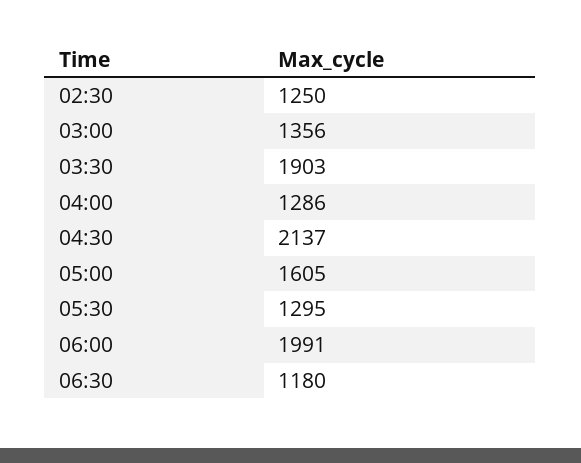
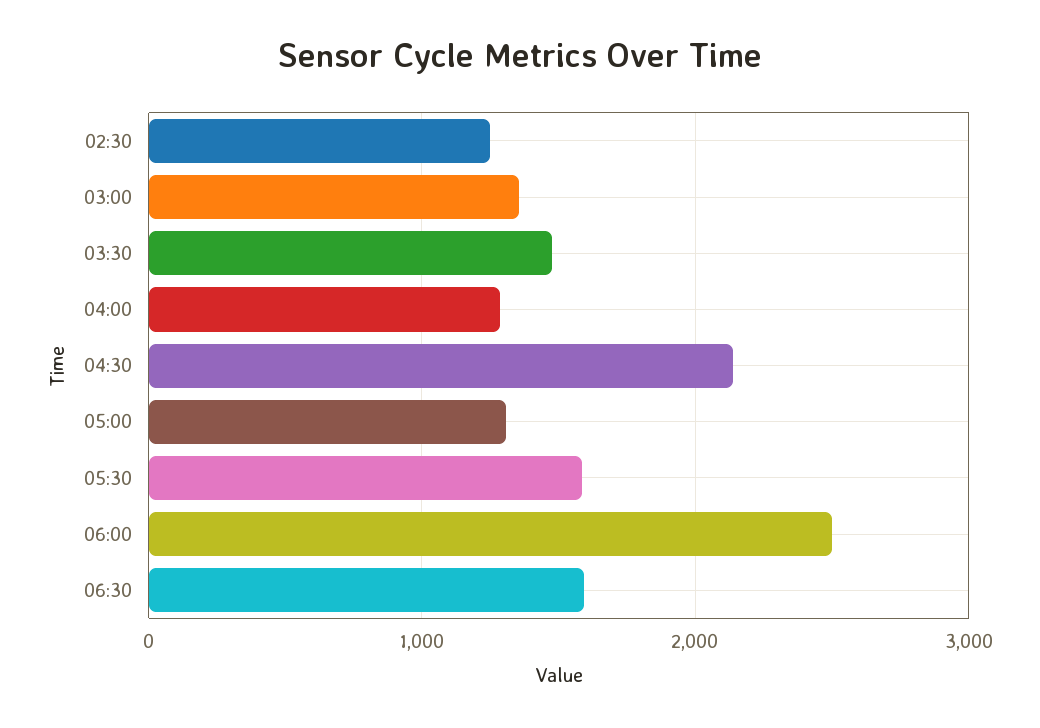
03:30: 1903 -> 1500
05:00: 1605 -> 1300
05:30: 1295 -> 1600
06:00: 1991 -> 2500
06:30: 1180 -> 1600

